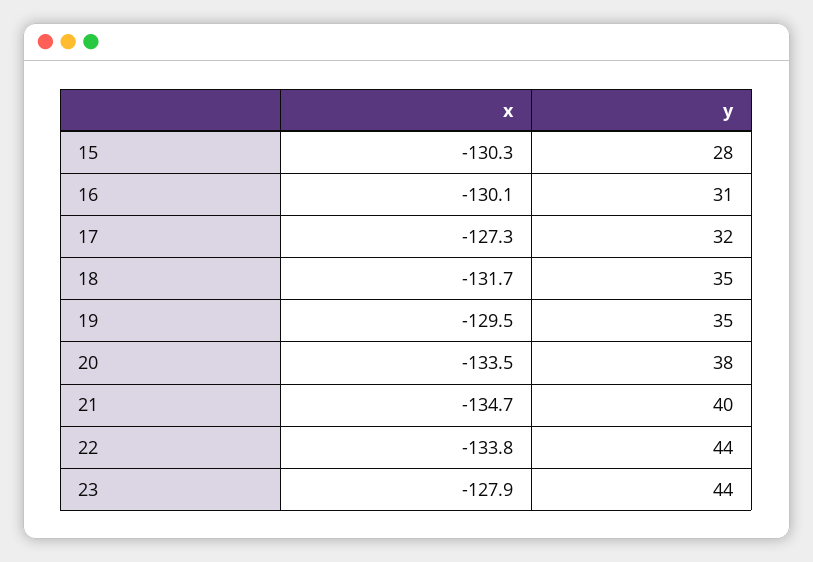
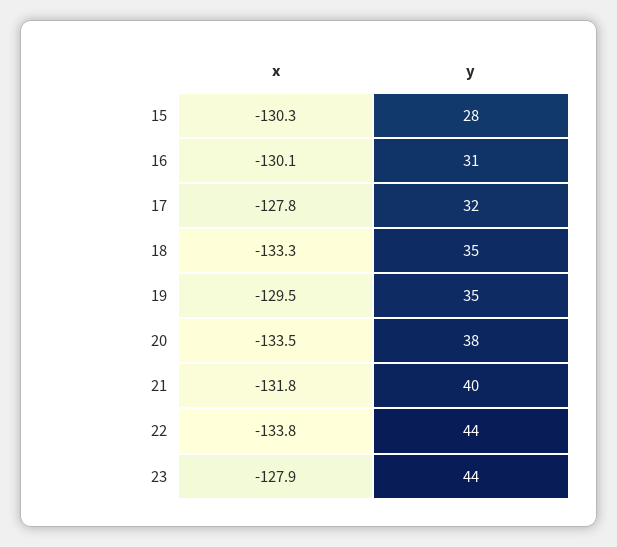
x, 17: -127.3 -> -127.8
x, 18: -131.7 -> -133.3
x, 21: -134.7 -> -131.8

